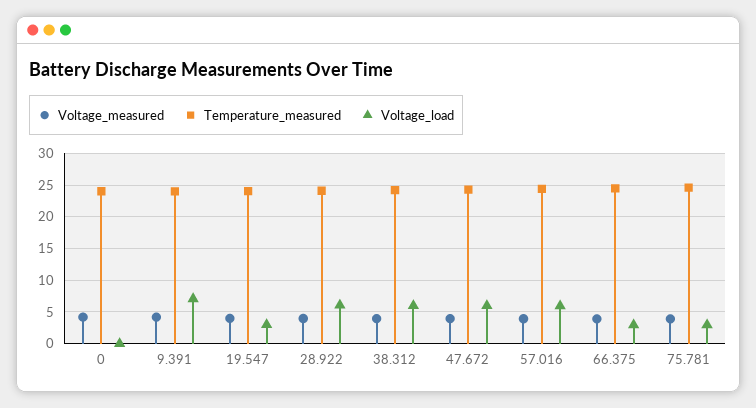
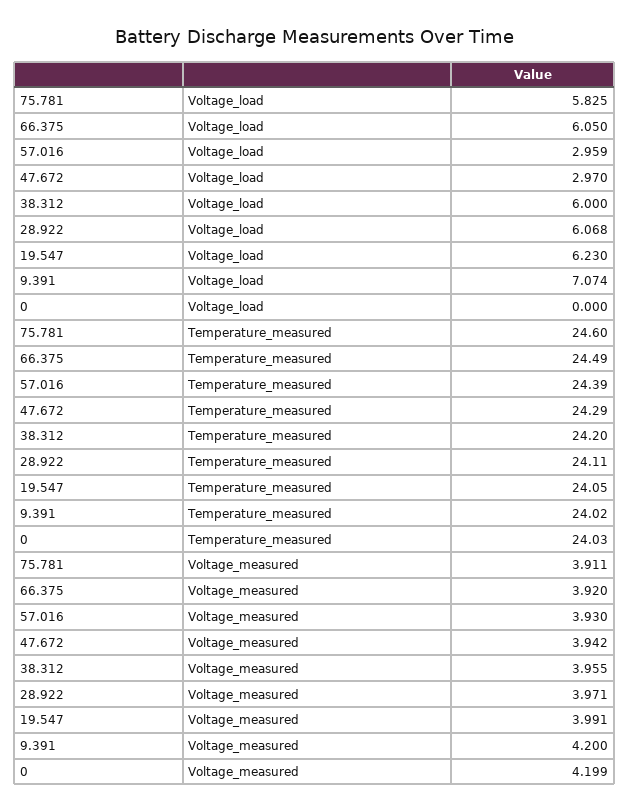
Voltage_load, 19.547: 3 -> 6.23
Voltage_load, 47.672: 6 -> 2.97
Voltage_load, 57.016: 6 -> 2.959
Voltage_load, 66.375: 3 -> 6.05
Voltage_load, 75.781: 3 -> 5.825

